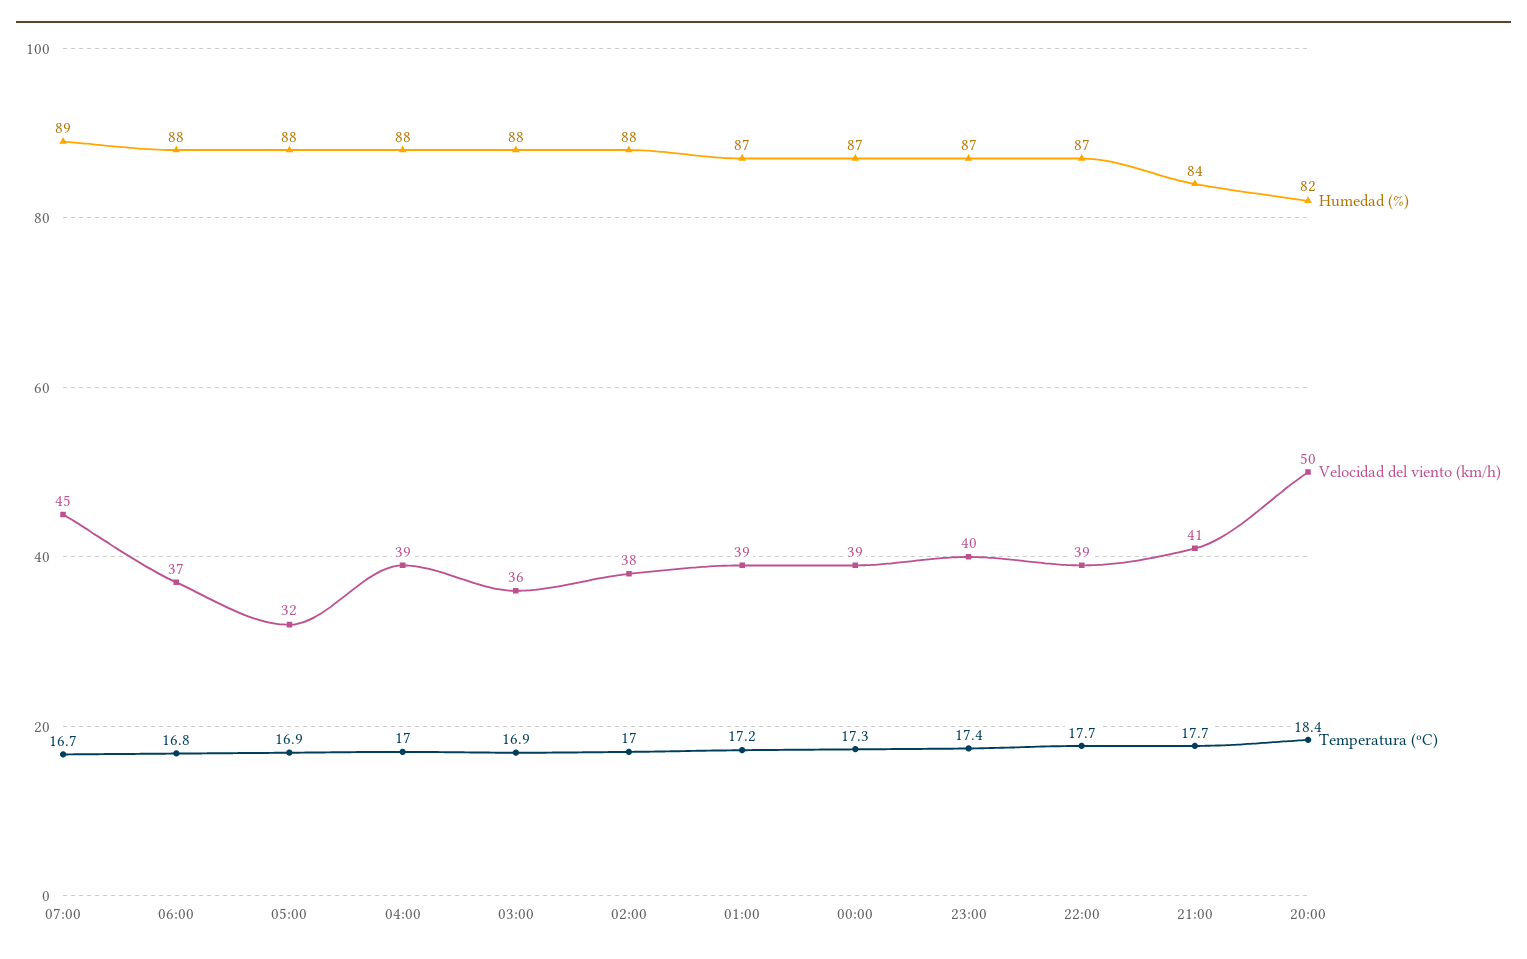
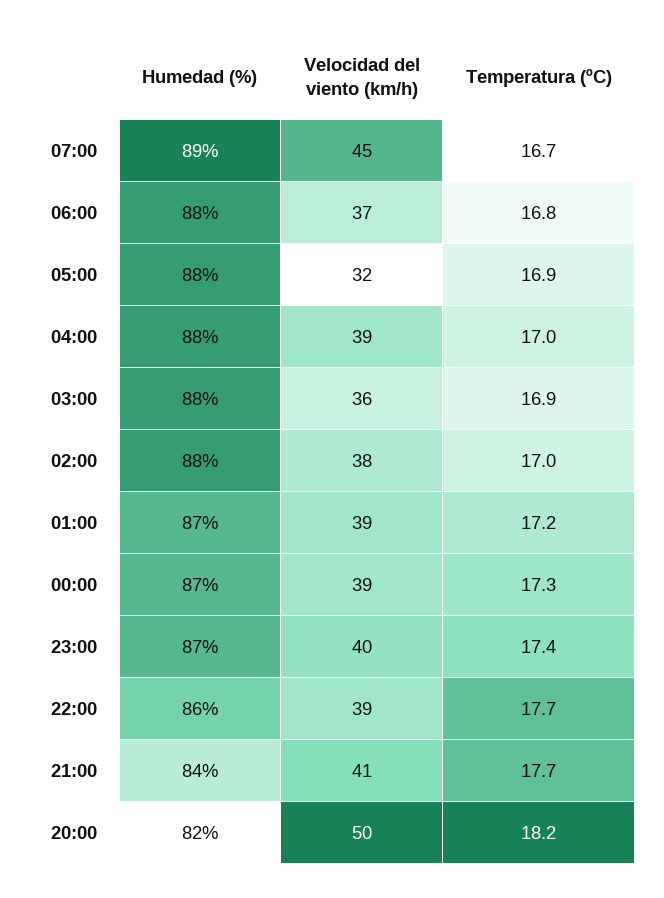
Humedad (%), 22:00: 87 -> 86
Temperatura (ºC), 20:00: 18.4 -> 18.2

